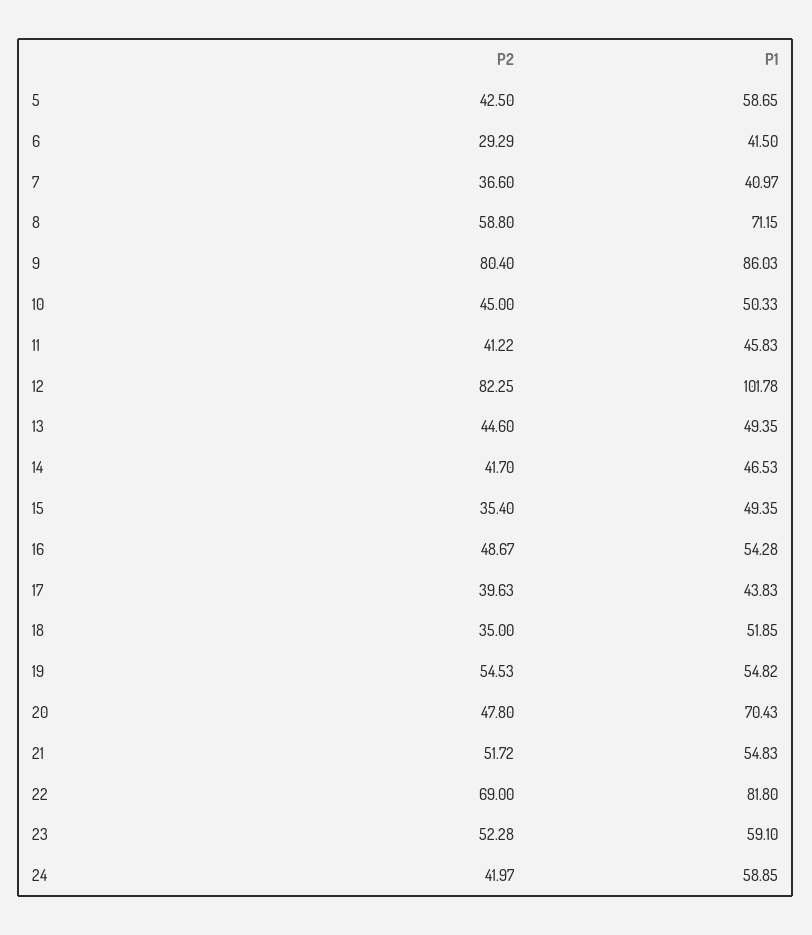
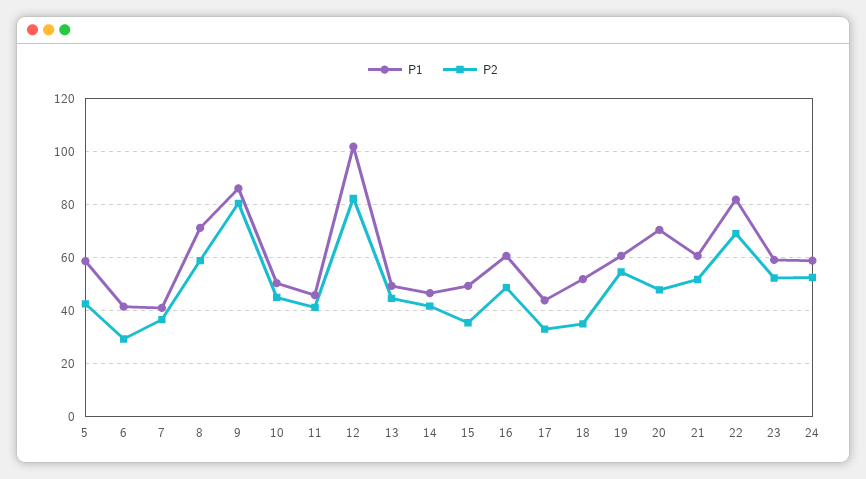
P1, 16: 54.28 -> 60
P2, 17: 39.63 -> 32.5
P1, 19: 54.82 -> 60
P1, 21: 54.83 -> 60
P2, 24: 41.97 -> 52.5

